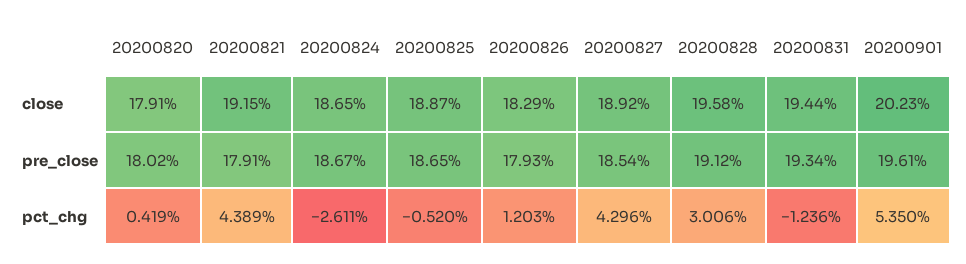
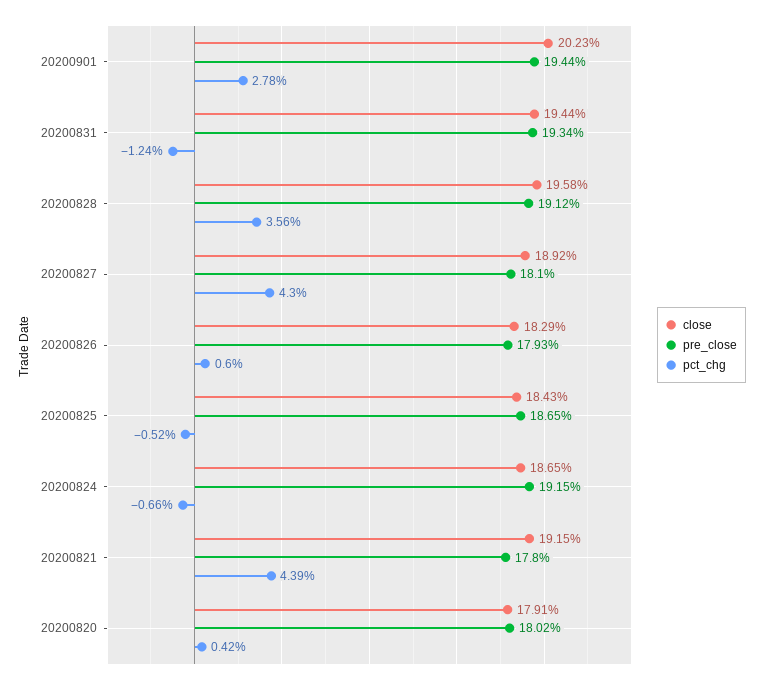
close, 20200825: 18.87 -> 18.43
pre_close, 20200821: 17.91 -> 17.8
pre_close, 20200824: 18.67 -> 19.15
pre_close, 20200827: 18.54 -> 18.1
pre_close, 20200901: 19.61 -> 19.44
pct_chg, 20200824: -2.611 -> -0.66
pct_chg, 20200826: 1.203 -> 0.6
pct_chg, 20200828: 3.006 -> 3.56
pct_chg, 20200901: 5.35 -> 2.78

